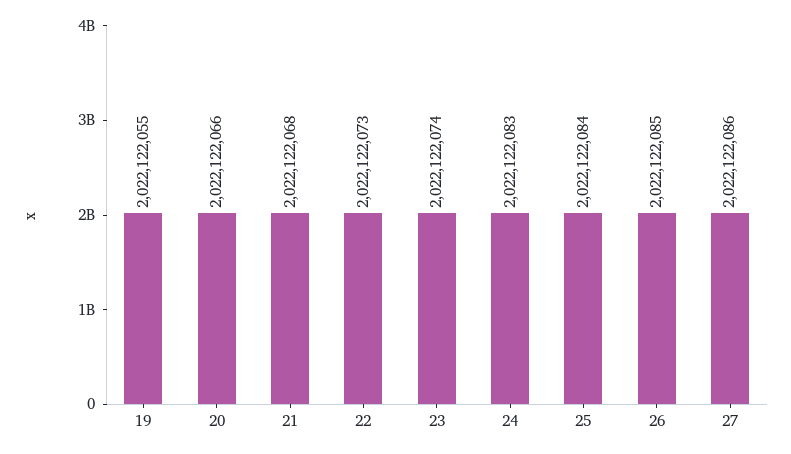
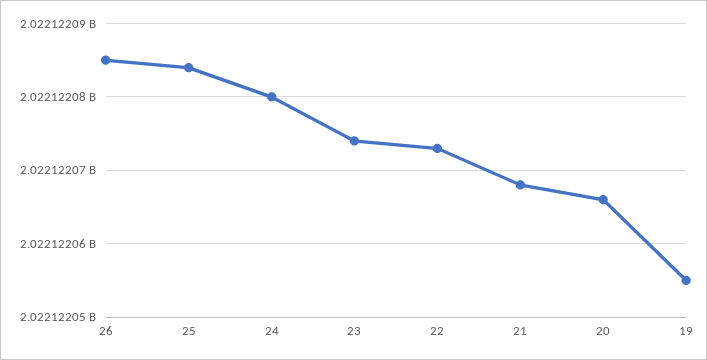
24: 2022122083 -> 2022122080
27: 2022122086 -> none

